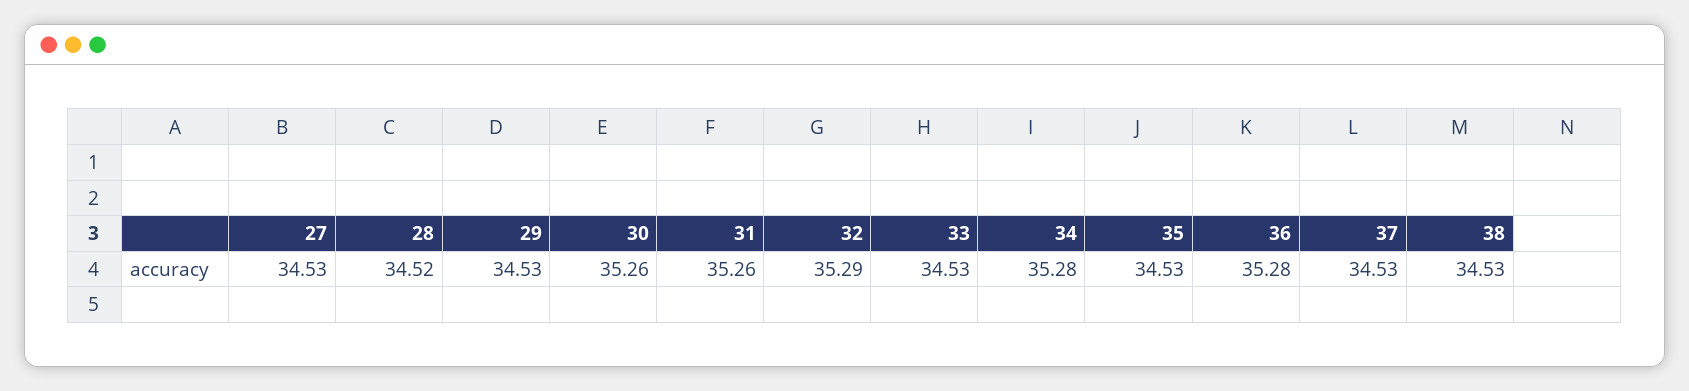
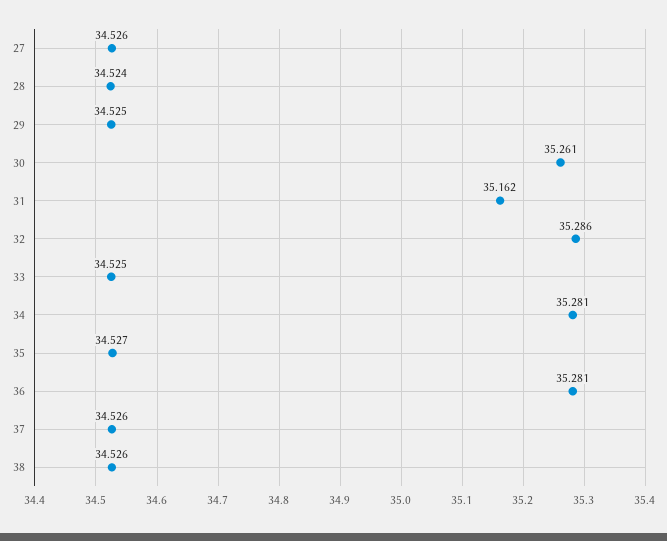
31: 35.26 -> 35.162

